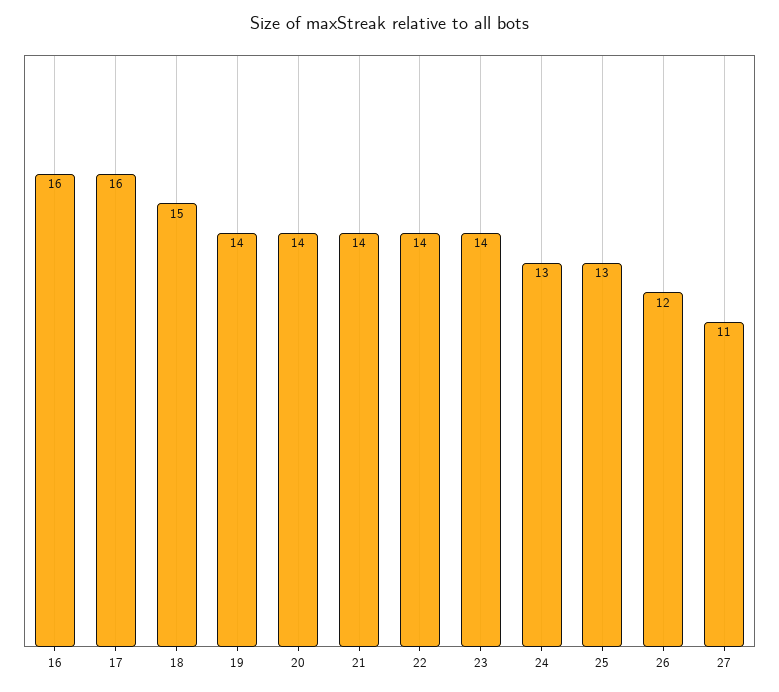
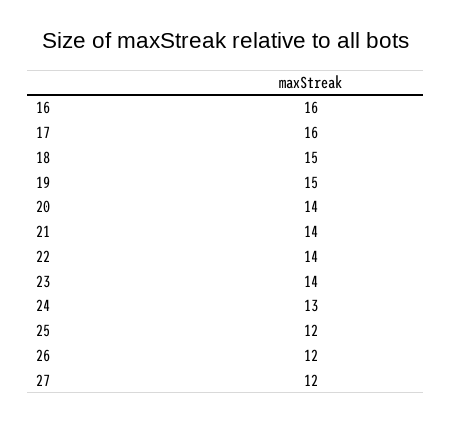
19: 14 -> 15
25: 13 -> 12
27: 11 -> 12

